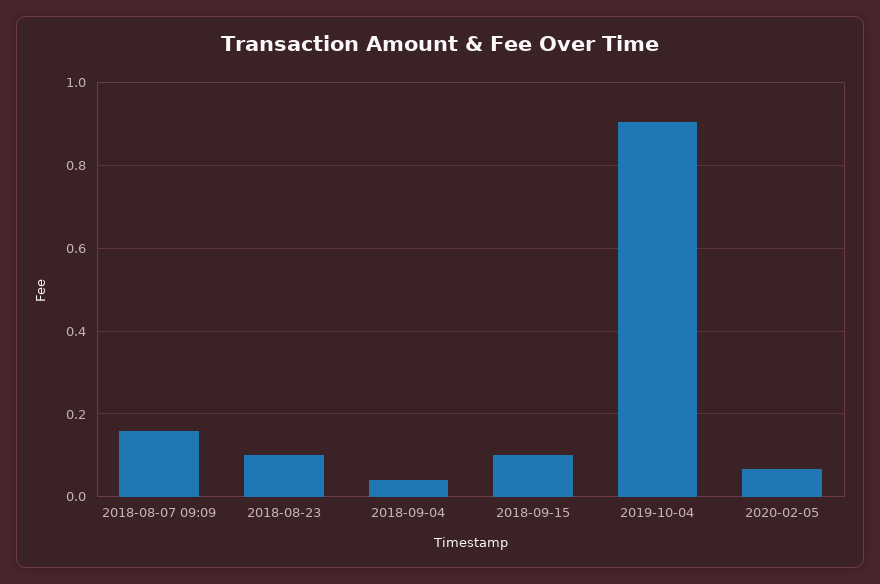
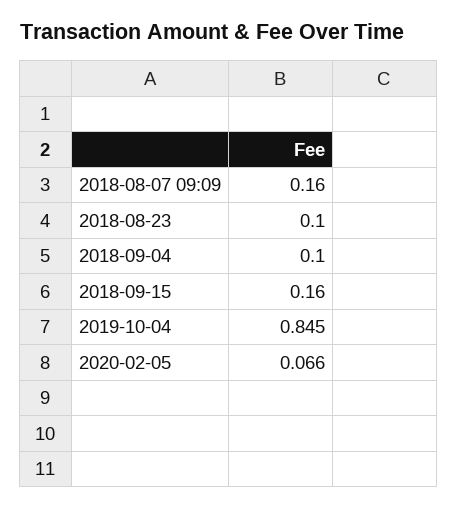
2018-09-04: 0.04 -> 0.1
2018-09-15: 0.1 -> 0.16
2019-10-04: 0.9 -> 0.845

